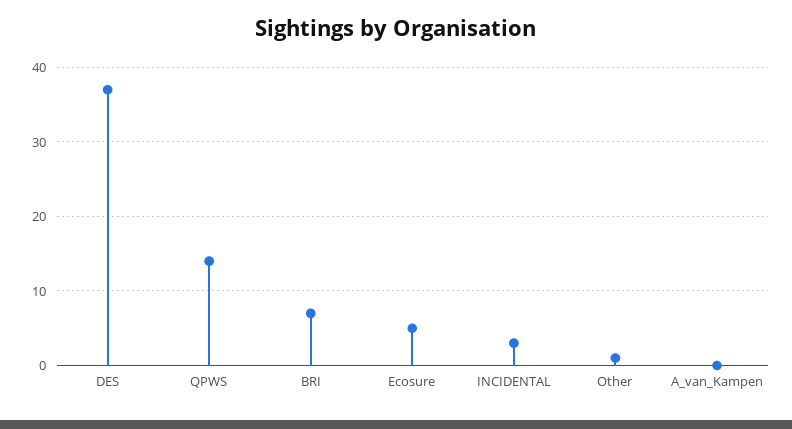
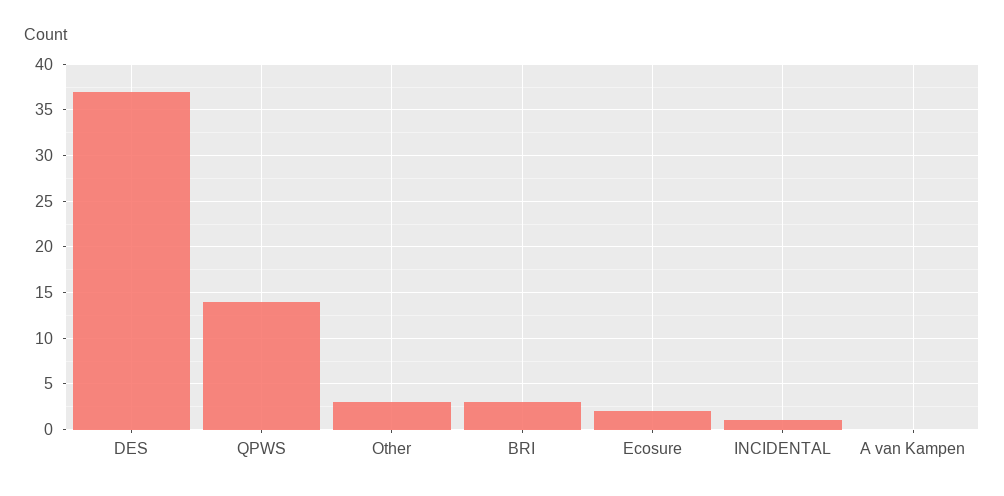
BRI: 7 -> 3
Ecosure: 5 -> 2
INCIDENTAL: 3 -> 1
Other: 1 -> 3

